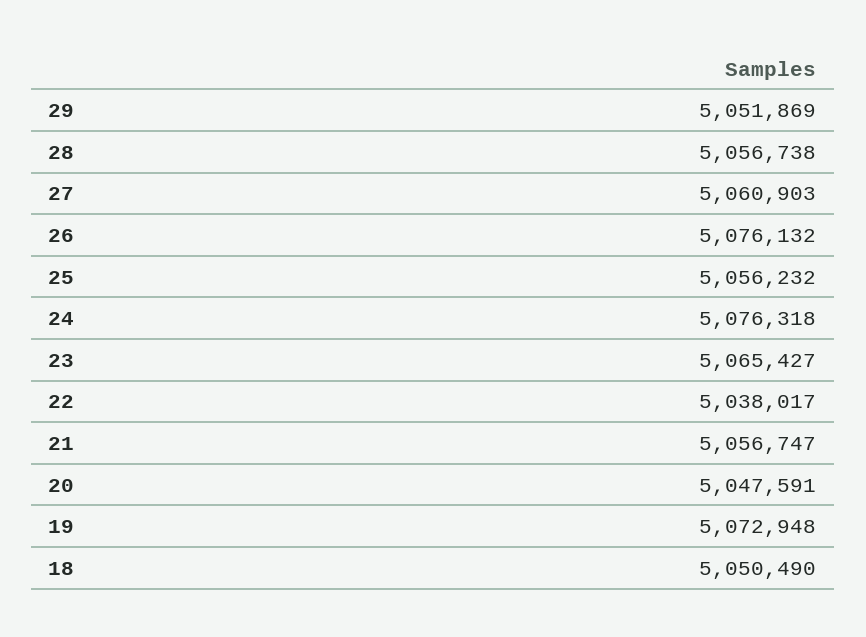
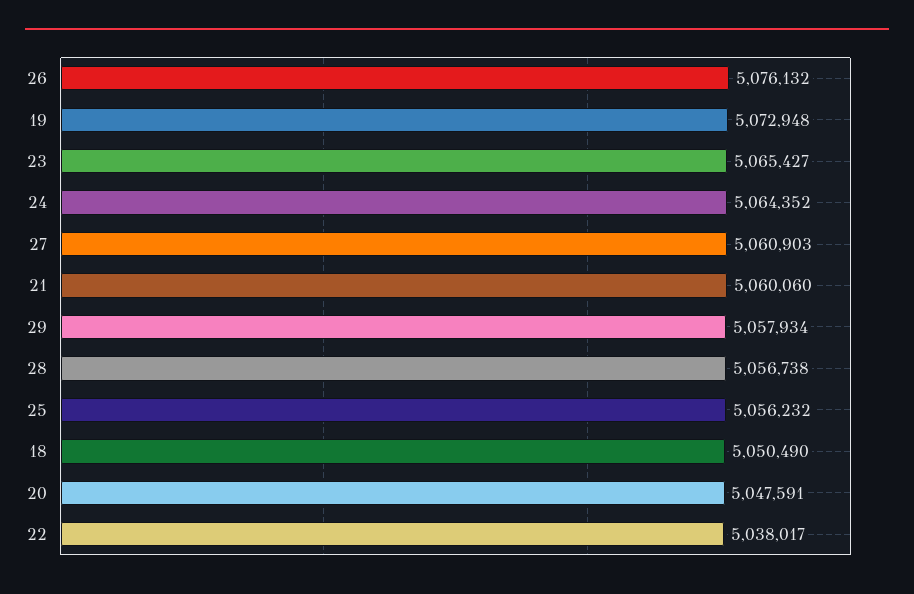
29: 5051869 -> 5057934
24: 5076318 -> 5064352
21: 5056747 -> 5060060

